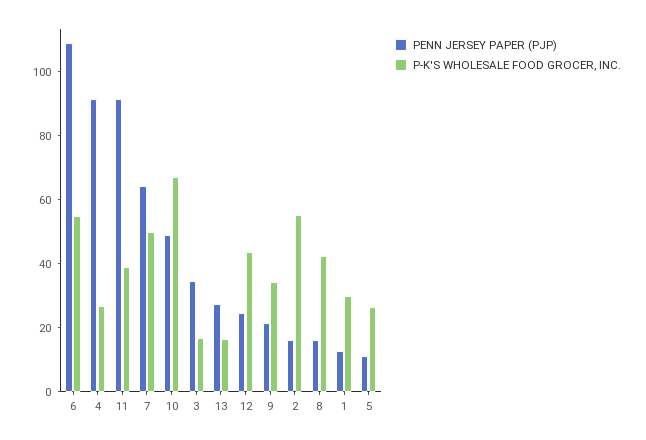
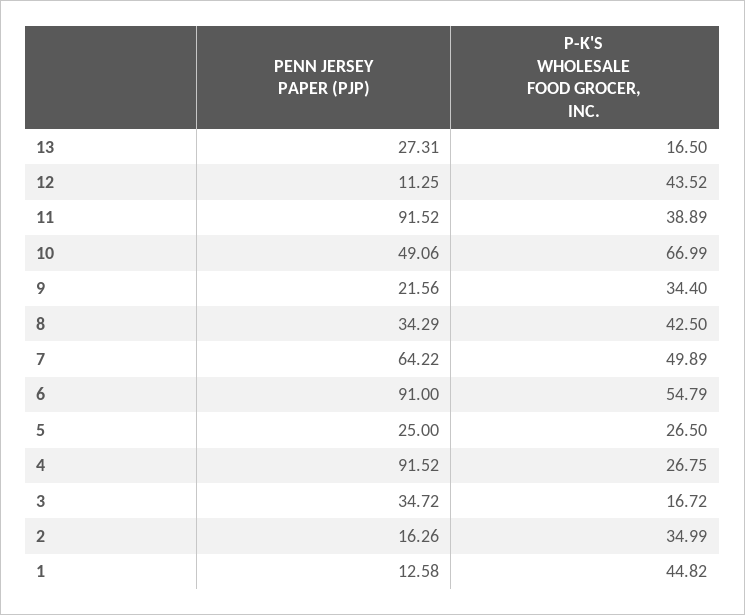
PENN JERSEY PAPER (PJP), 6: 110 -> 91
PENN JERSEY PAPER (PJP), 12: 25 -> 11.25
P-K'S WHOLESALE FOOD GROCER, INC., 2: 55 -> 34.99
PENN JERSEY PAPER (PJP), 8: 15 -> 34.29
P-K'S WHOLESALE FOOD GROCER, INC., 1: 30 -> 44.82
PENN JERSEY PAPER (PJP), 5: 10 -> 25

